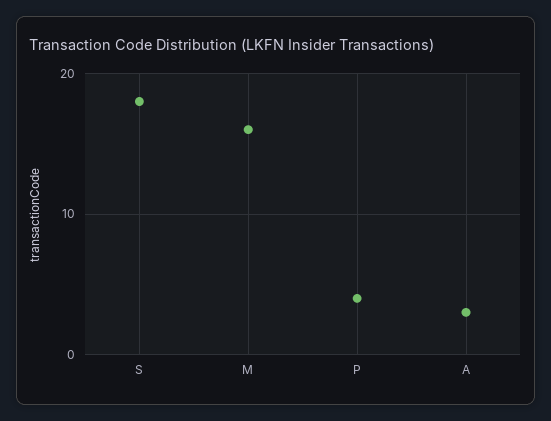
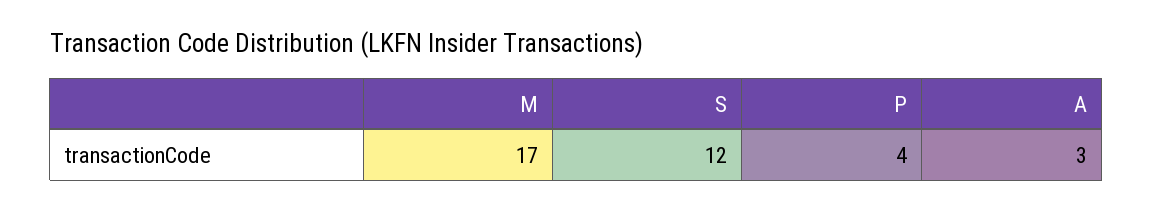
S: 18 -> 12
M: 16 -> 17

